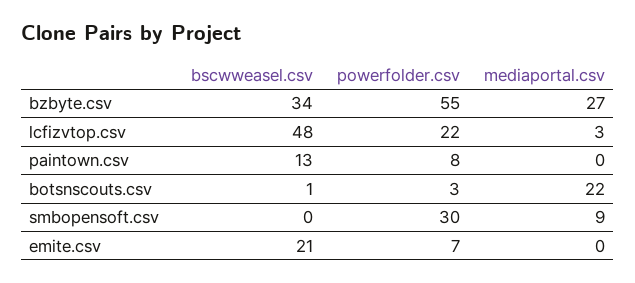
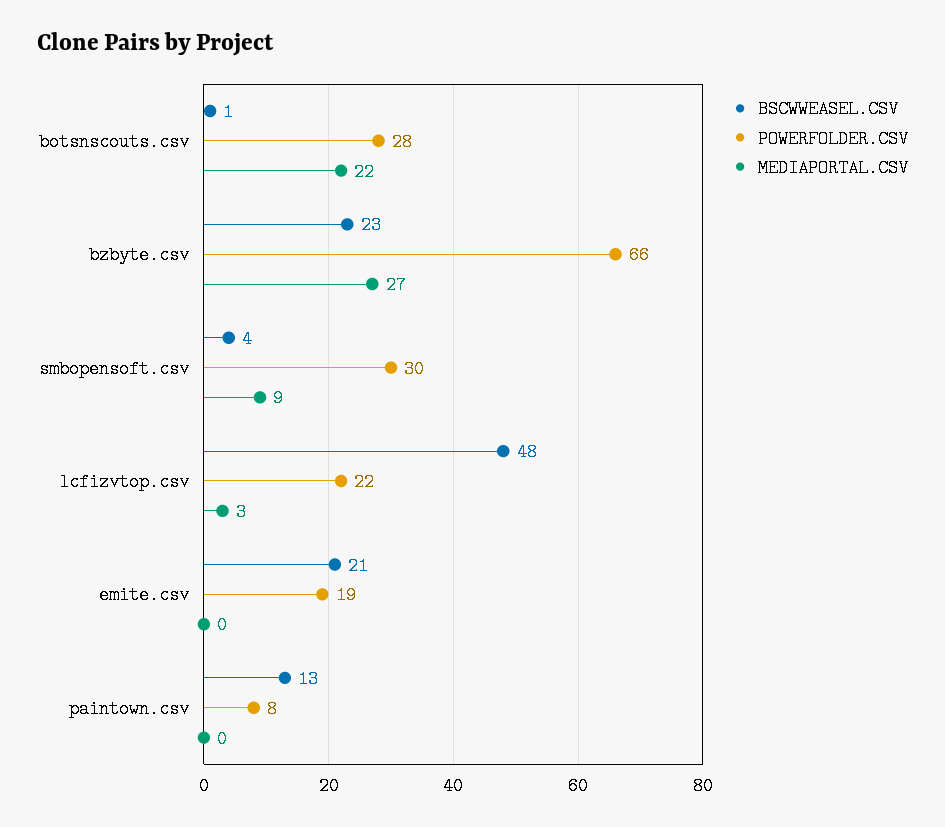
bscwweasel.csv, bzbyte.csv: 34 -> 23
powerfolder.csv, bzbyte.csv: 55 -> 66
powerfolder.csv, botsnscouts.csv: 3 -> 28
bscwweasel.csv, smbopensoft.csv: 0 -> 4
powerfolder.csv, emite.csv: 7 -> 19

